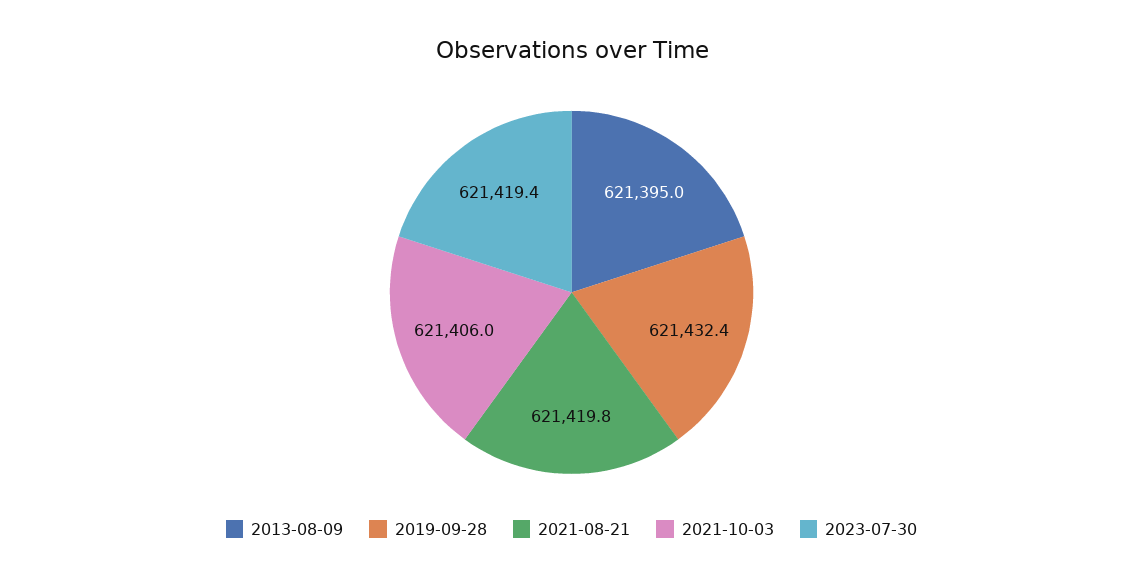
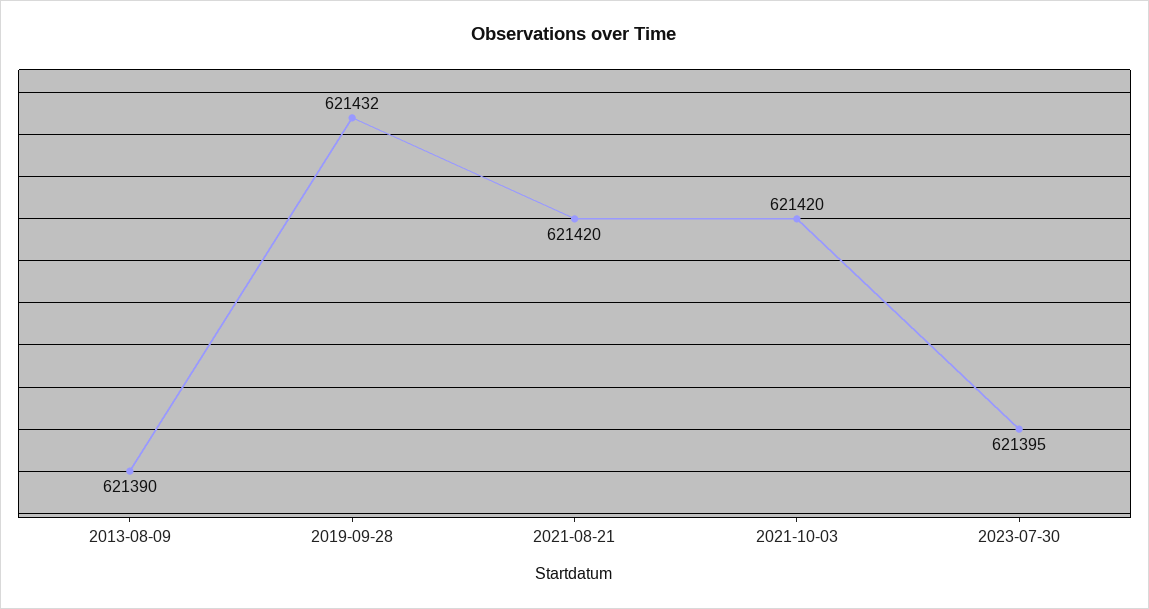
2013-08-09: 621395 -> 621390
2021-10-03: 621406 -> 621420
2023-07-30: 621419.4 -> 621395

